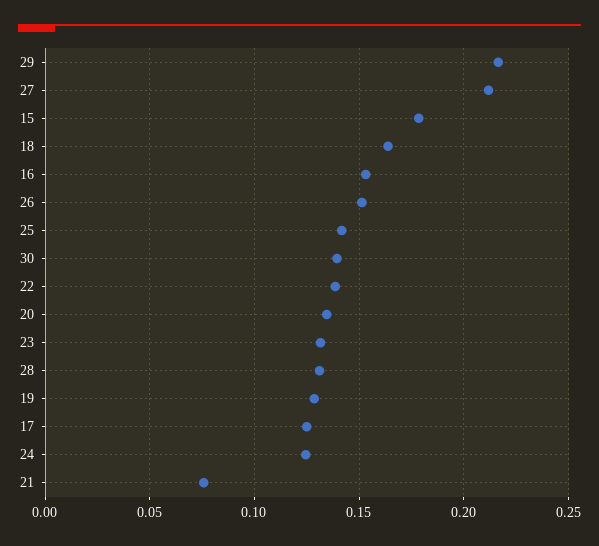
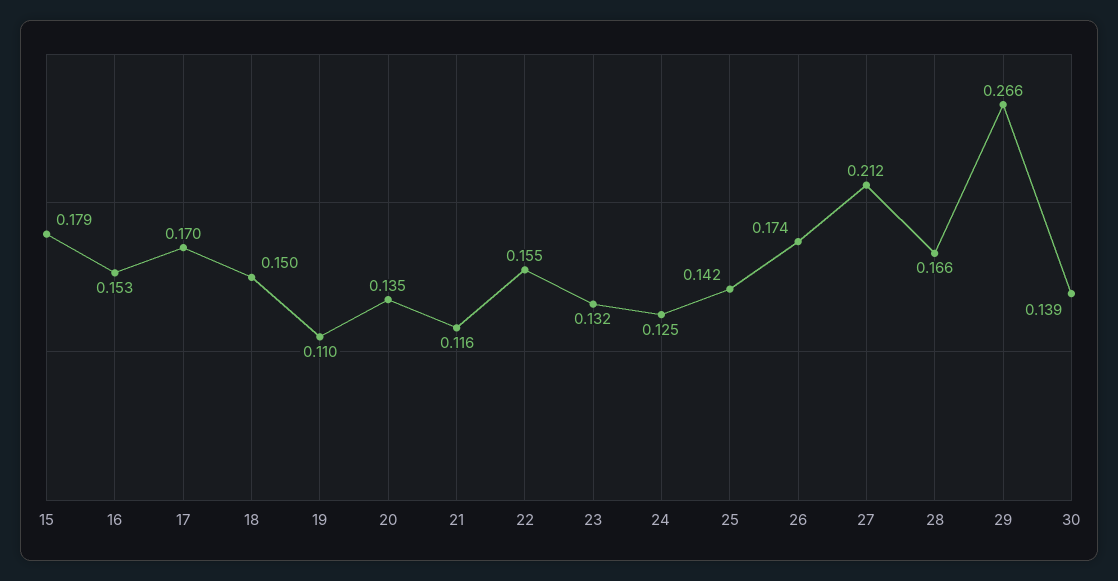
29: 0.215 -> 0.266
18: 0.165 -> 0.15
26: 0.15 -> 0.174
22: 0.14 -> 0.155
28: 0.13 -> 0.166
19: 0.13 -> 0.11
17: 0.125 -> 0.17
21: 0.075 -> 0.116

